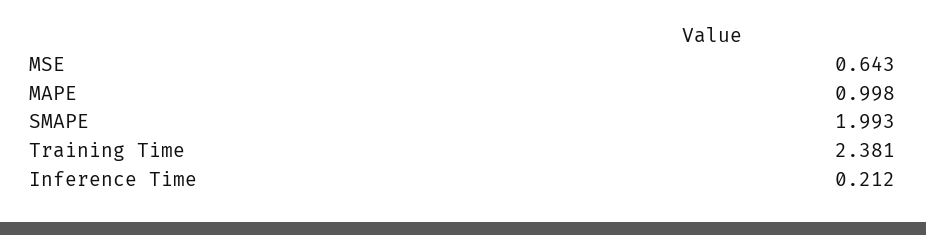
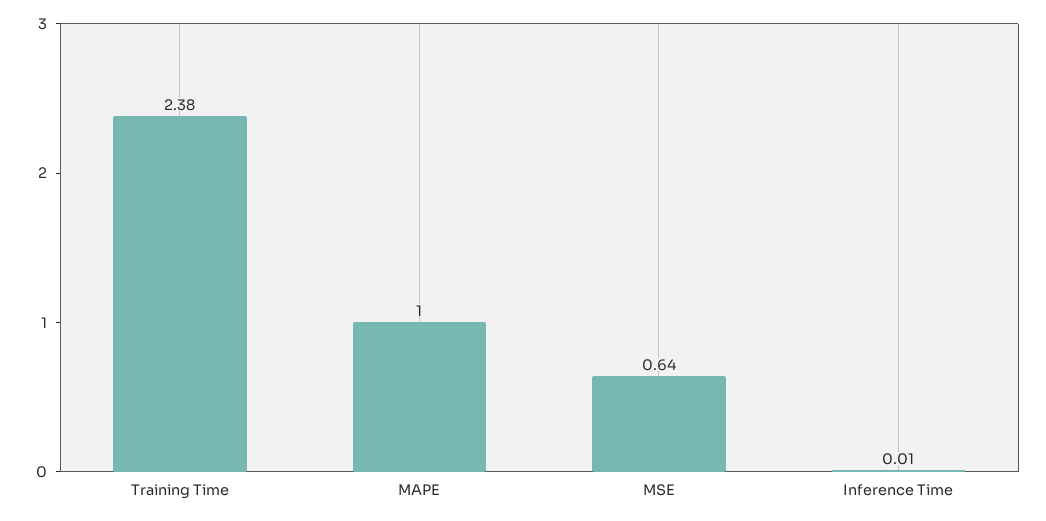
SMAPE: 1.993 -> none
Inference Time: 0.212 -> 0.01

